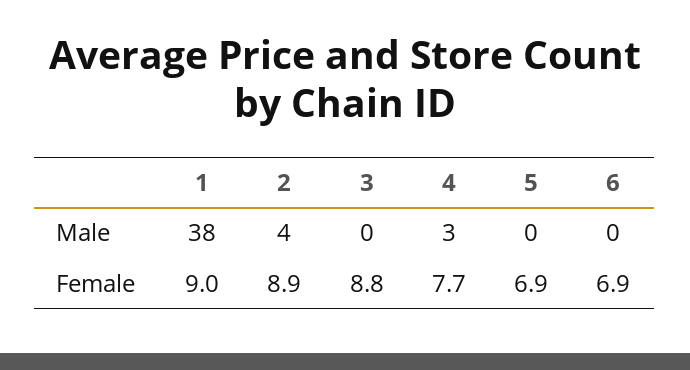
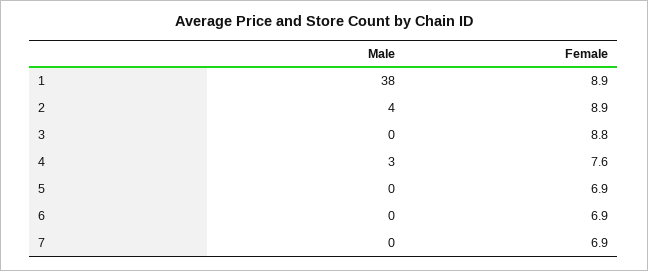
1, Female: 9 -> 8.9
4, Female: 7.7 -> 7.6
7, Male: none -> 0
7, Female: none -> 6.9

